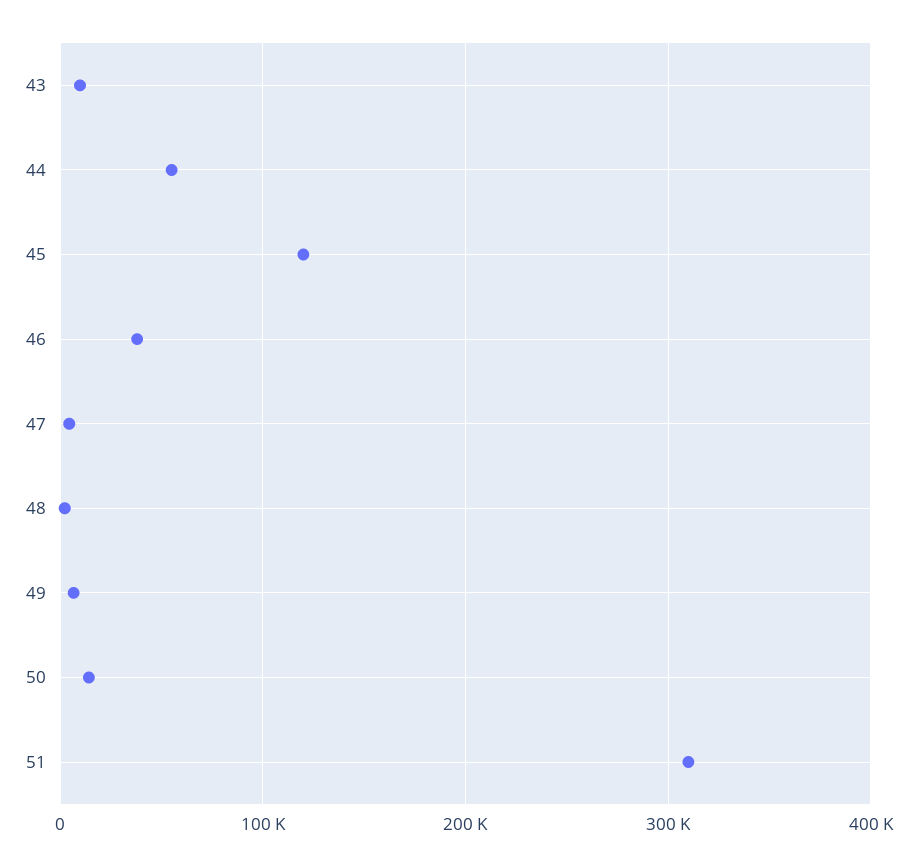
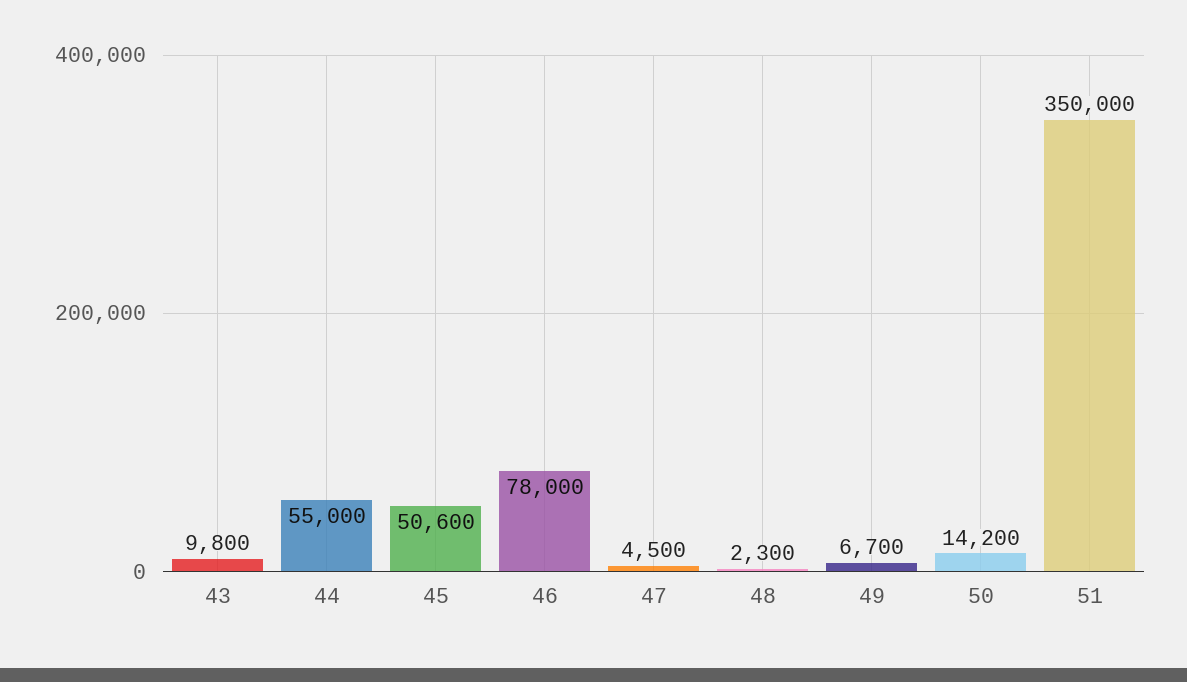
45: 120000 -> 50600
46: 40000 -> 78000
51: 310000 -> 350000

